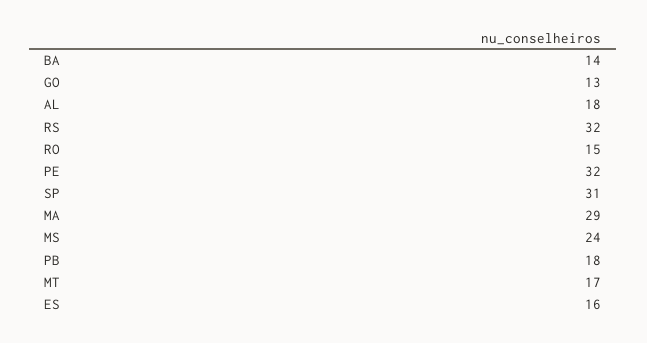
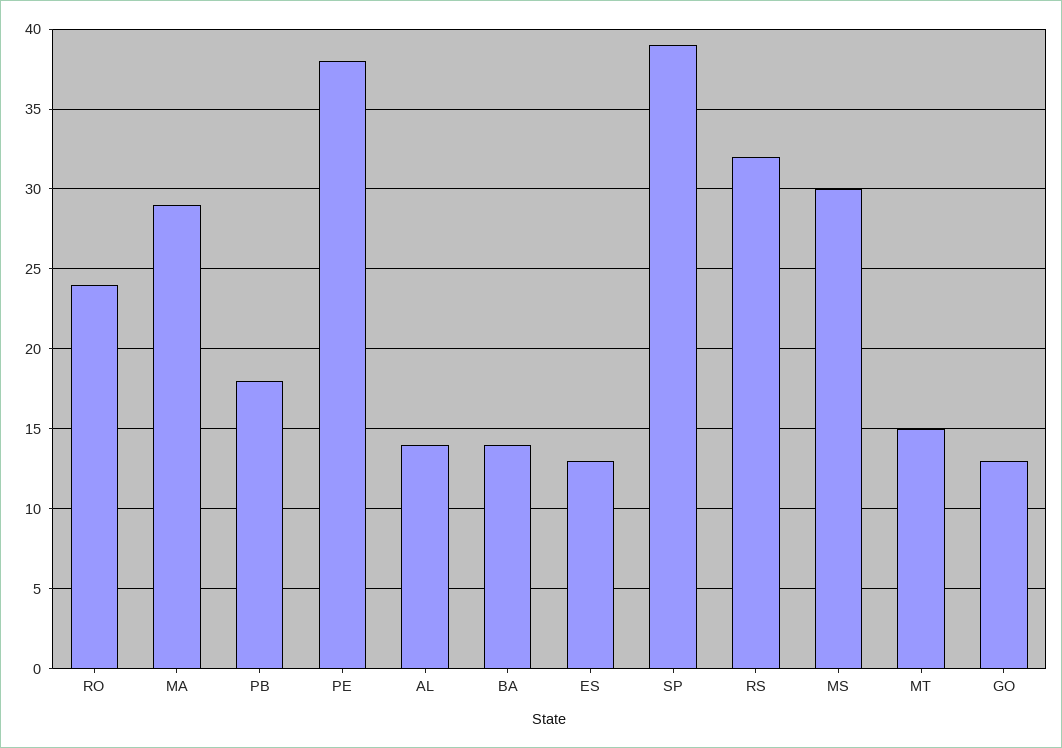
AL: 18 -> 14
RO: 15 -> 24
PE: 32 -> 38
SP: 31 -> 39
MS: 24 -> 30
MT: 17 -> 15
ES: 16 -> 13

